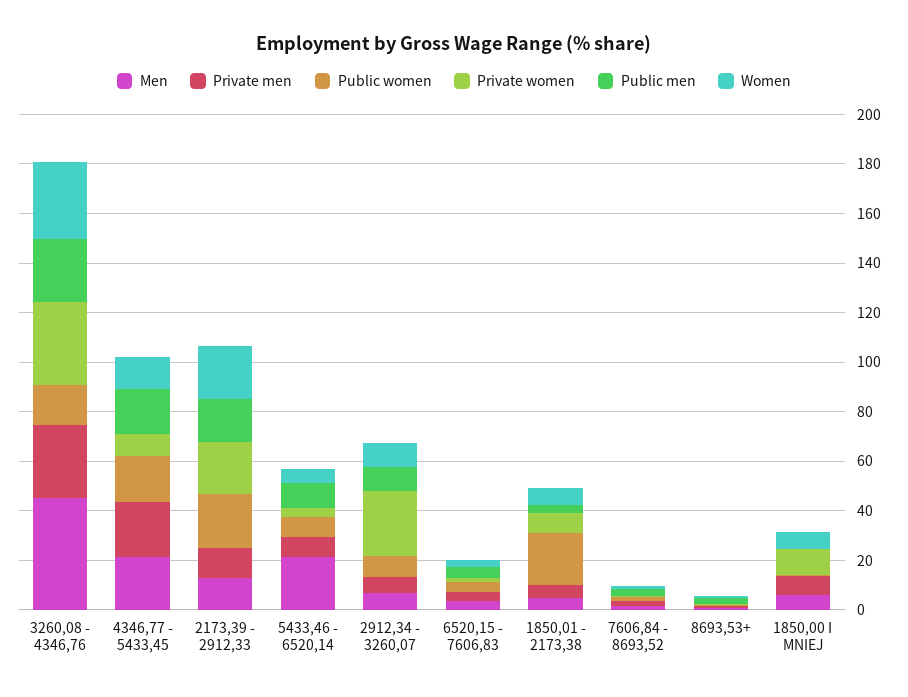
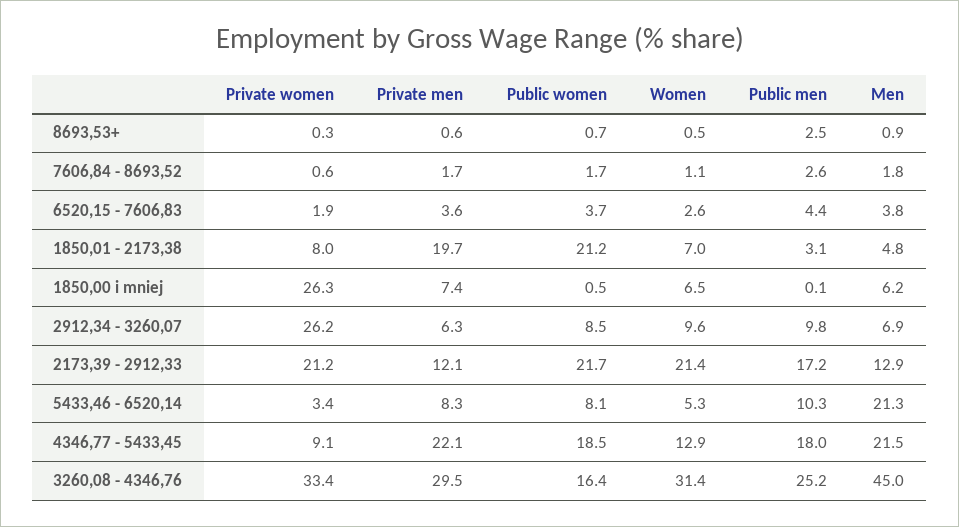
Private men, 1850,01 - 2173,38: 5 -> 19.7
Private women, 1850,00 I MNIEJ: 10 -> 26.3

